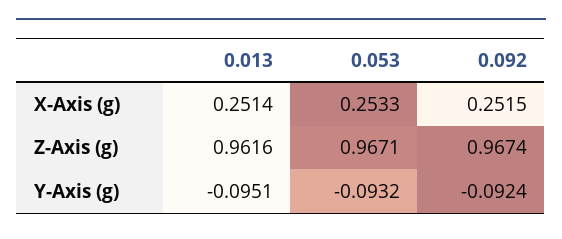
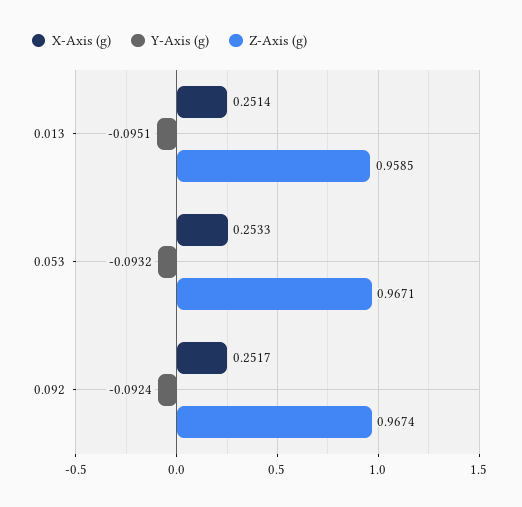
X-Axis (g), 0.092: 0.2515 -> 0.2517
Z-Axis (g), 0.013: 0.9616 -> 0.9585

